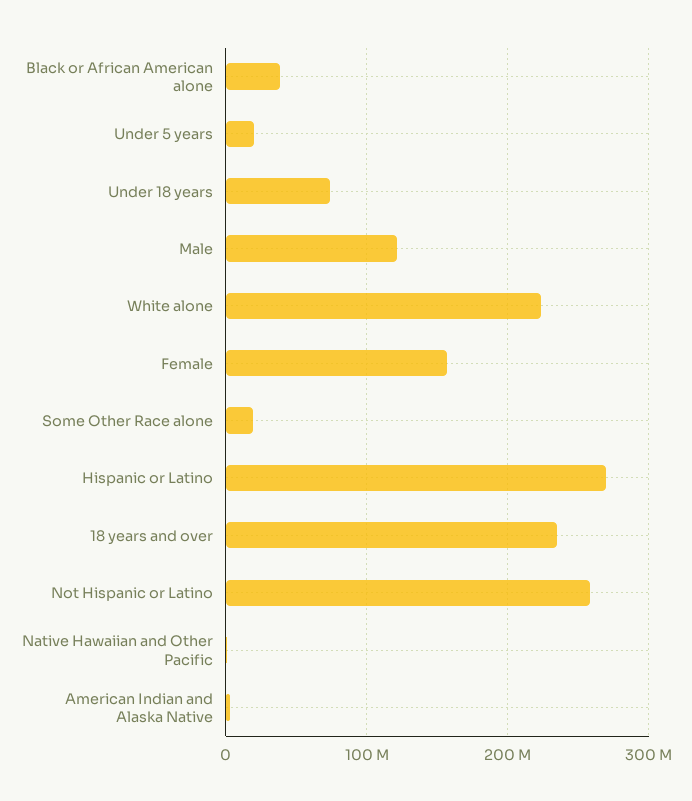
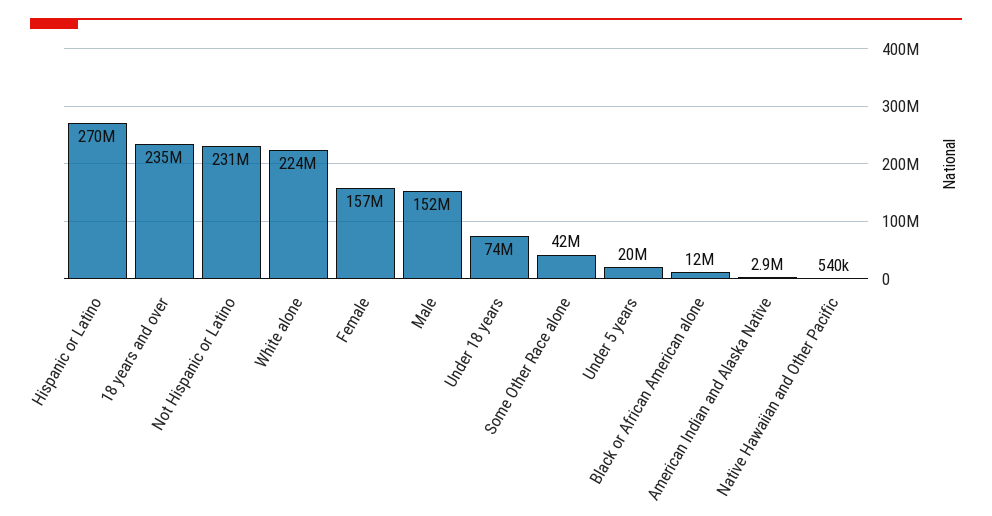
Black or African American alone: 40000000 -> 12000000
Male: 120000000 -> 152000000
Some Other Race alone: 20000000 -> 42000000
Not Hispanic or Latino: 260000000 -> 231000000

